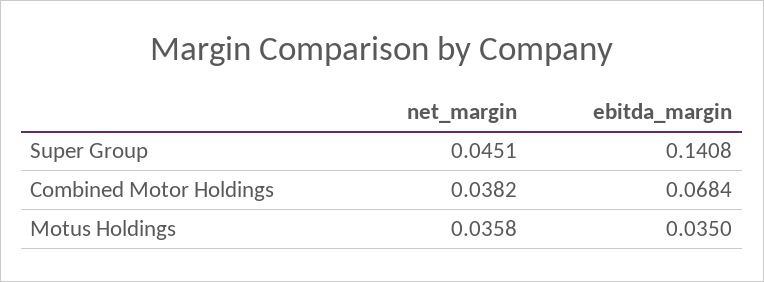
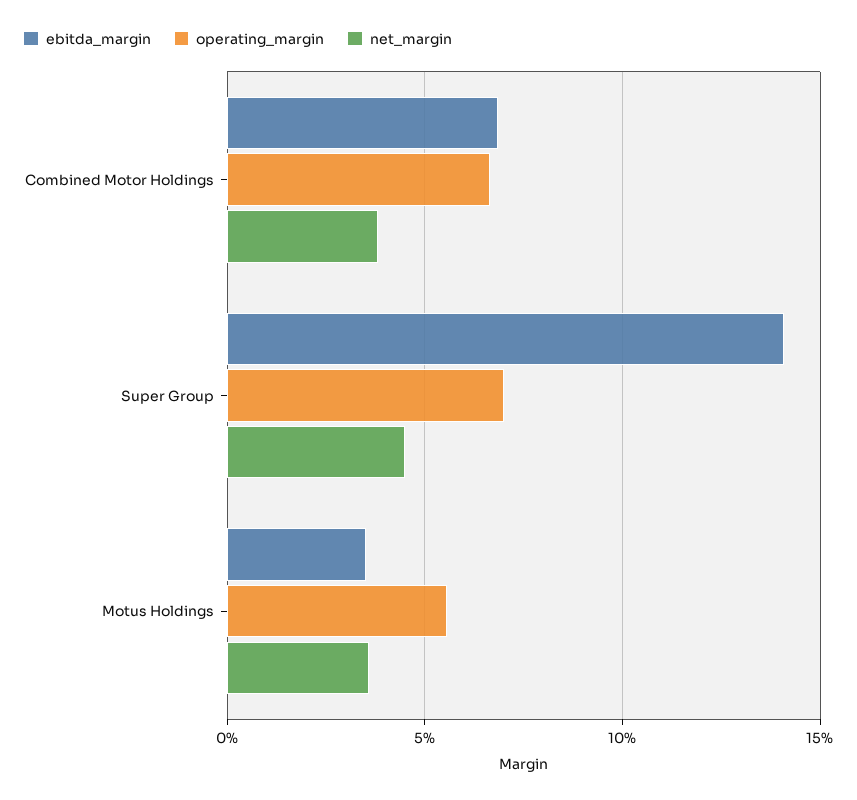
operating_margin, Combined Motor Holdings: none -> 0.065
operating_margin, Super Group: none -> 0.07
operating_margin, Motus Holdings: none -> 0.055

